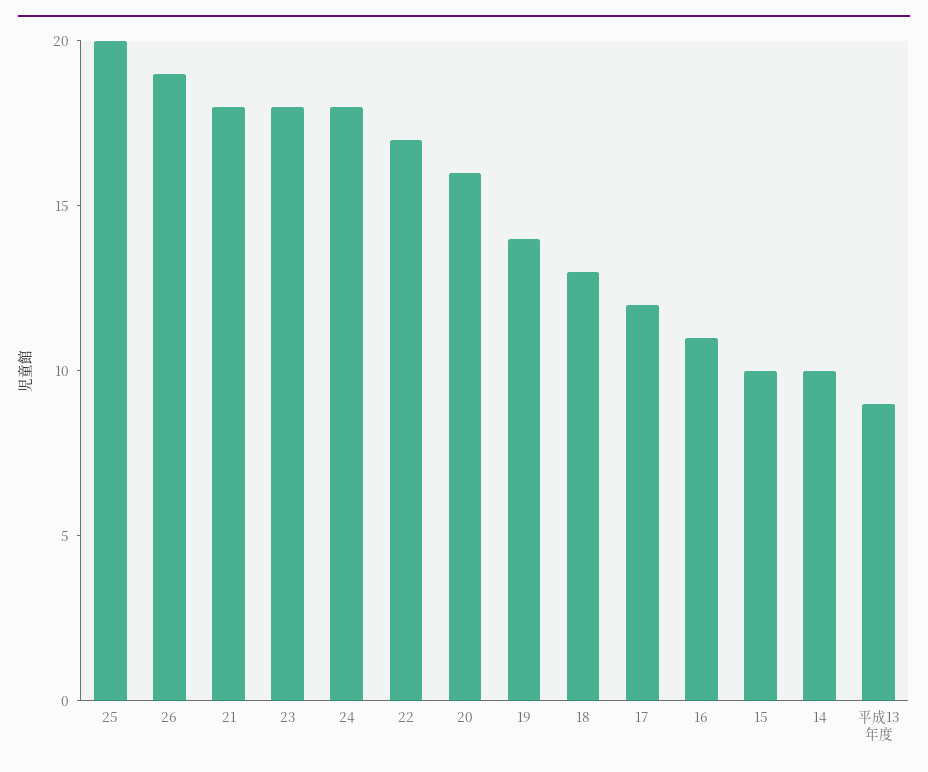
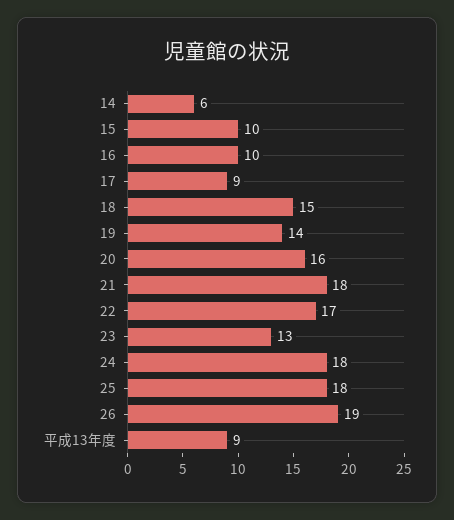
25: 20 -> 18
23: 18 -> 13
18: 13 -> 15
17: 12 -> 9
16: 11 -> 10
14: 10 -> 6

